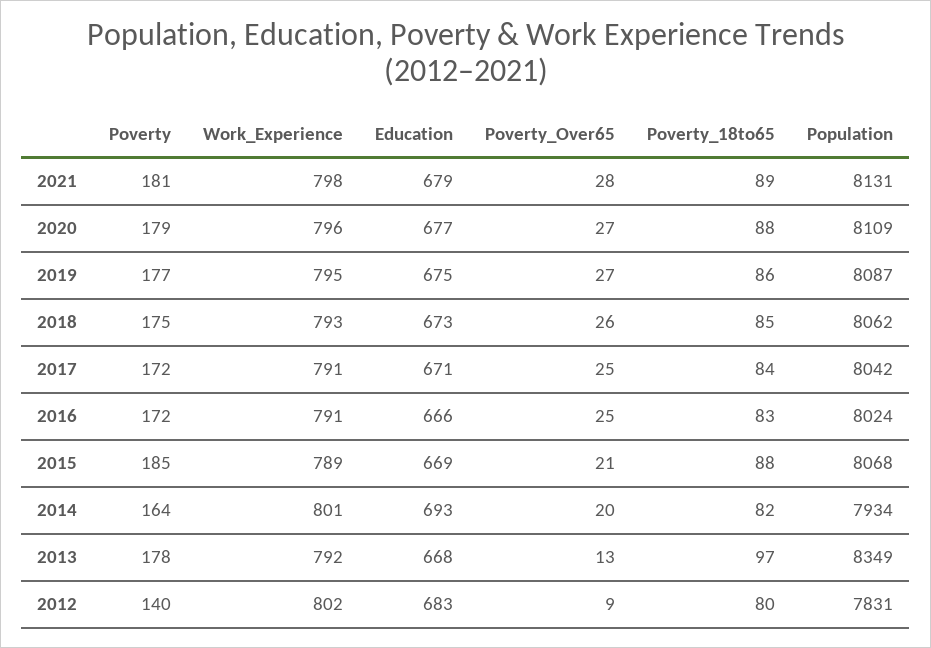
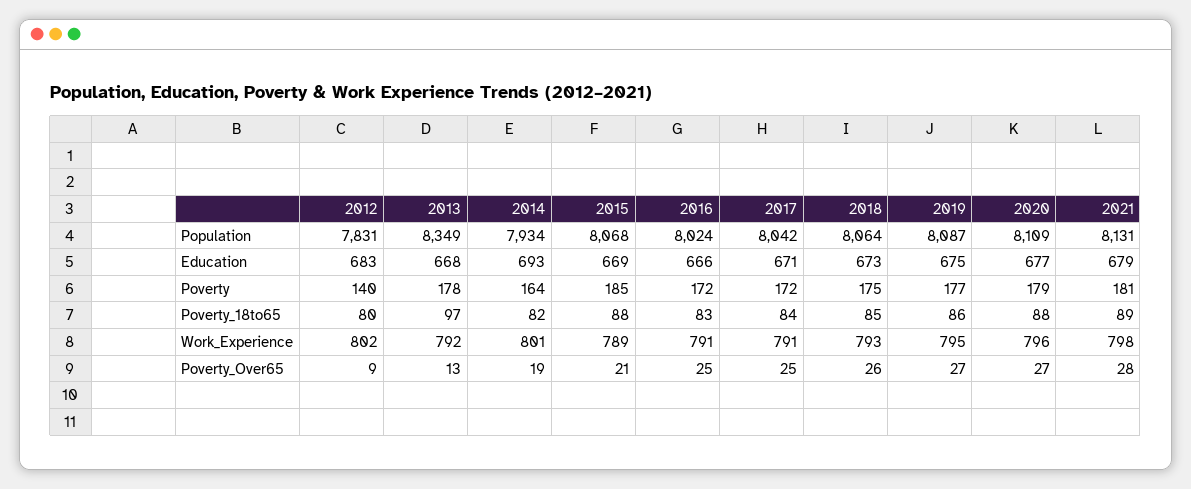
Population, 2018: 8062 -> 8064
Poverty_Over65, 2014: 20 -> 19

